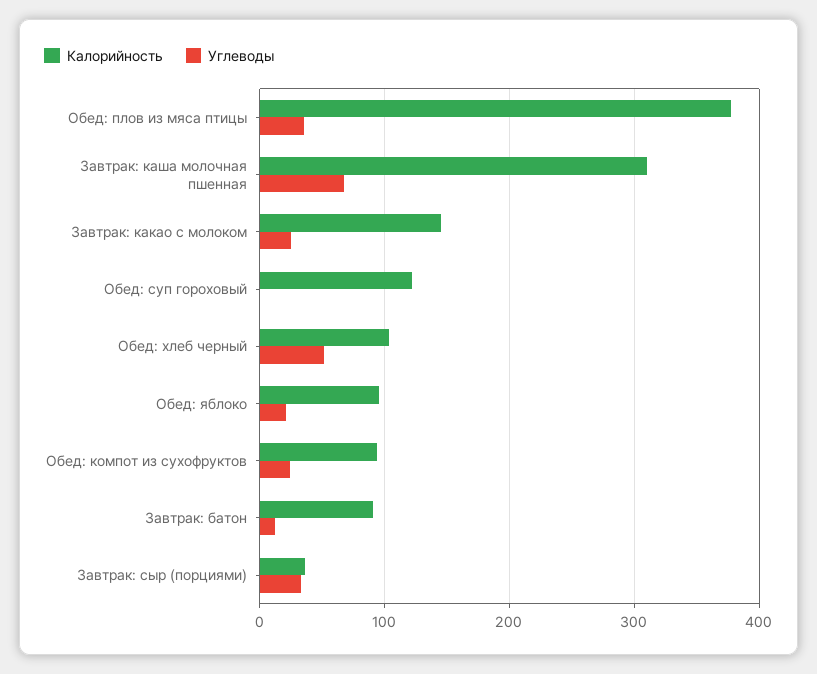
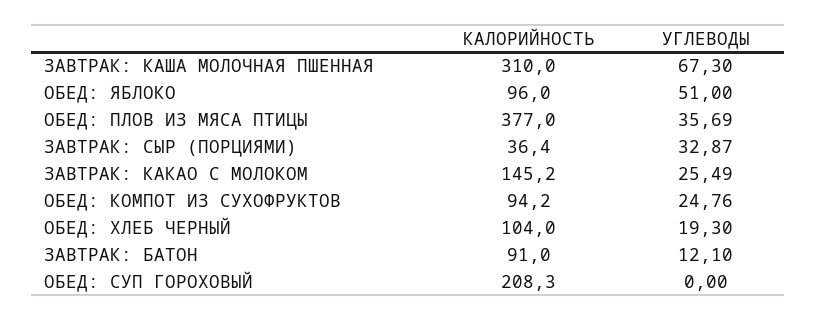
Калорийность, Обед: суп гороховый: 120 -> 208.3
Углеводы, Обед: хлеб черный: 50 -> 19.3
Углеводы, Обед: яблоко: 20 -> 51

